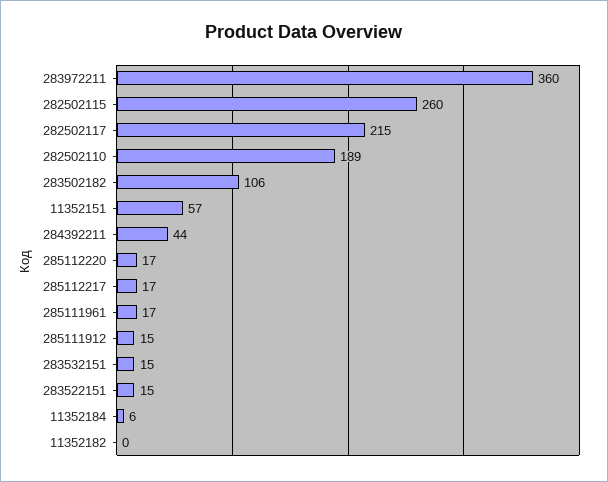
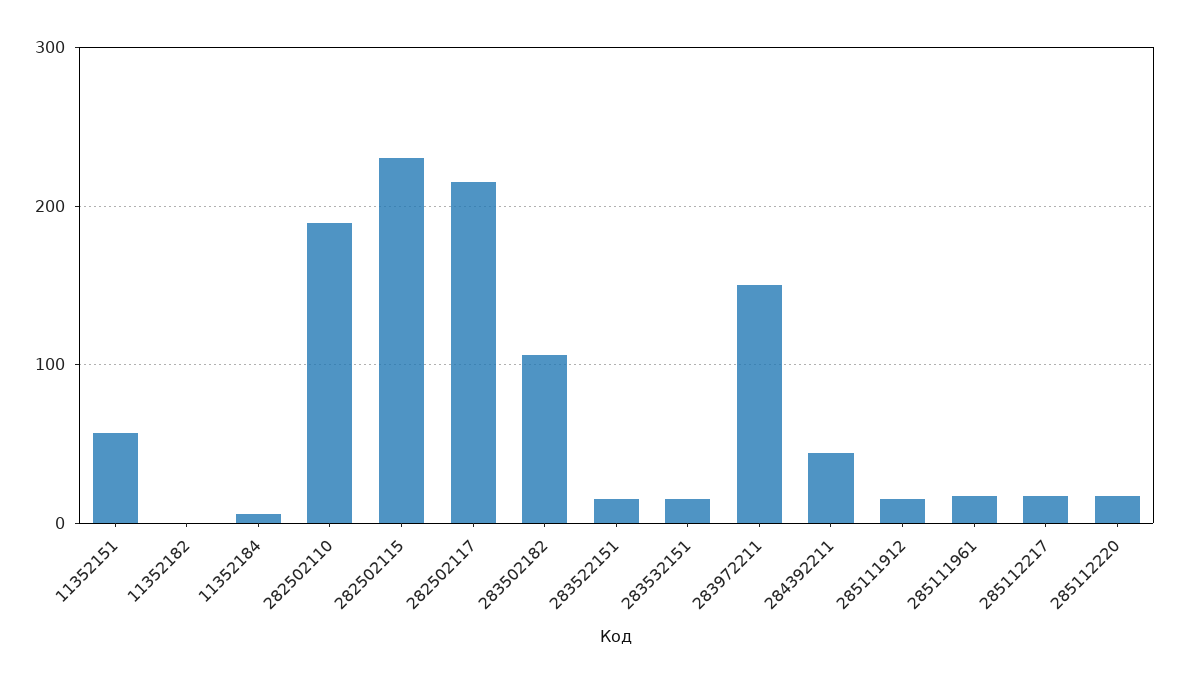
283972211: 360 -> 150
282502115: 260 -> 230

